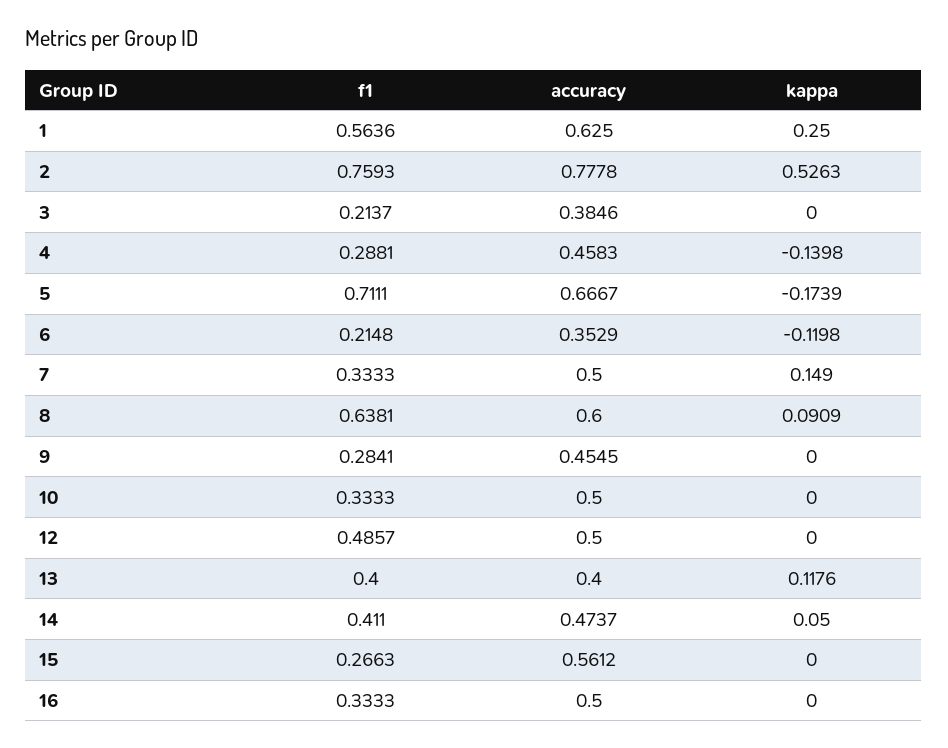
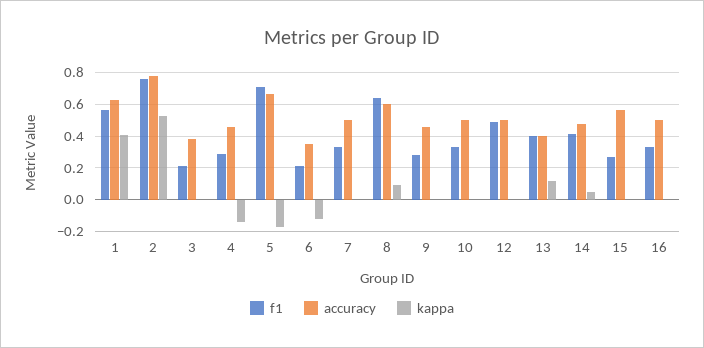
kappa, 1: 0.25 -> 0.4
kappa, 7: 0.149 -> 0

